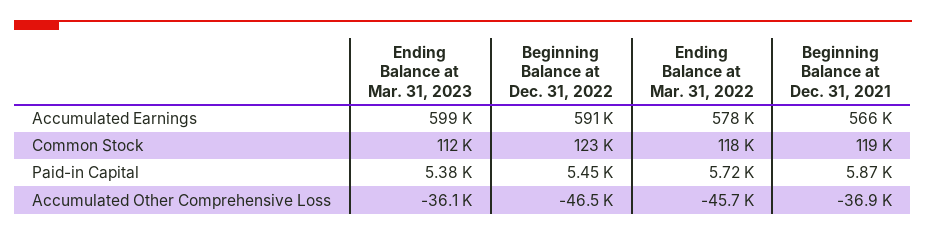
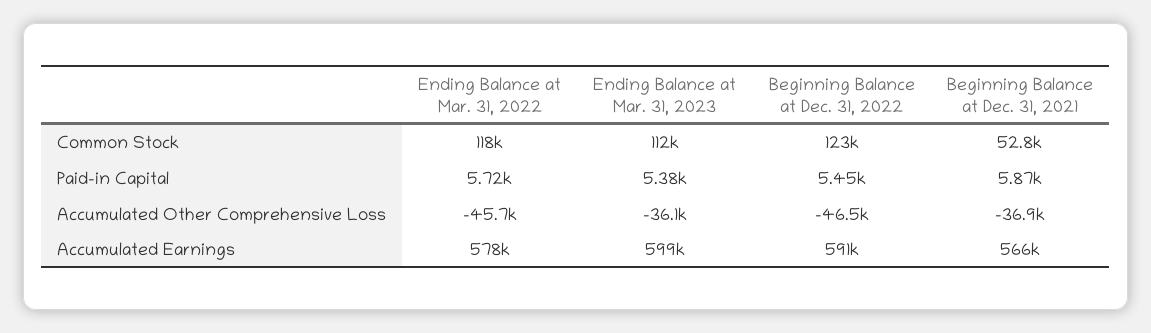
Beginning Balance at Dec. 31, 2021, Common Stock: 119000 -> 52800

